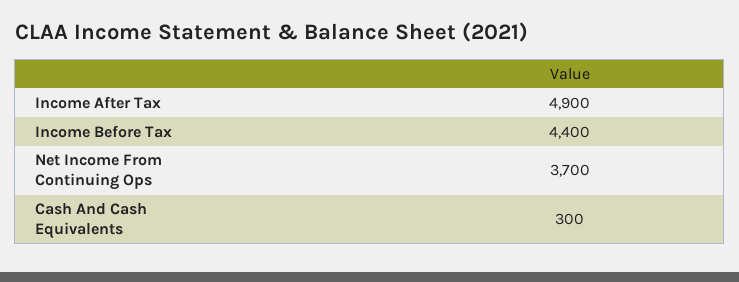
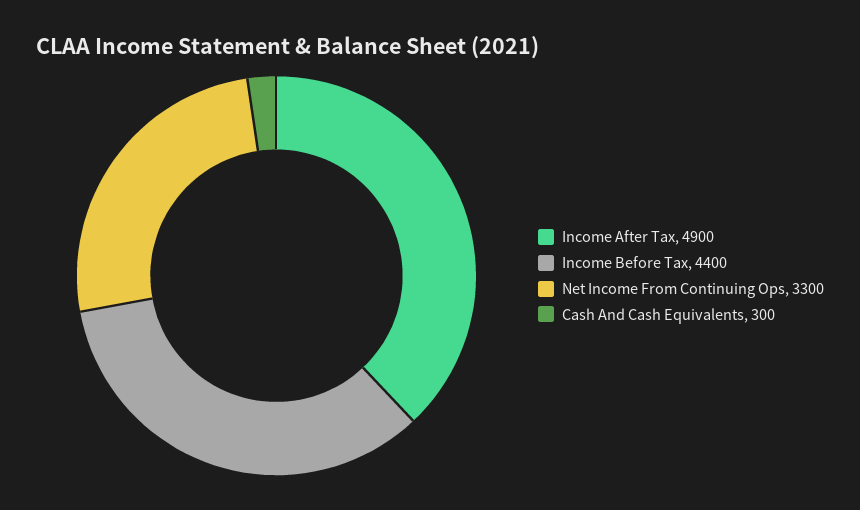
Net Income From Continuing Ops: 3700 -> 3300

